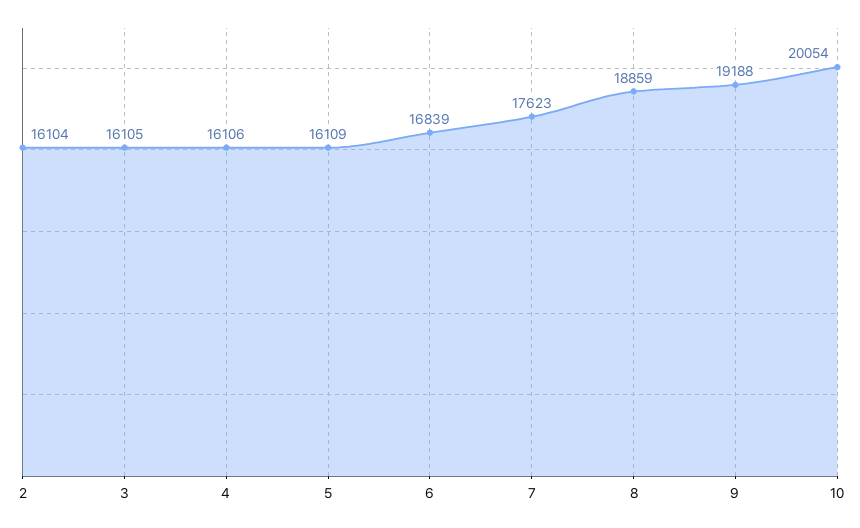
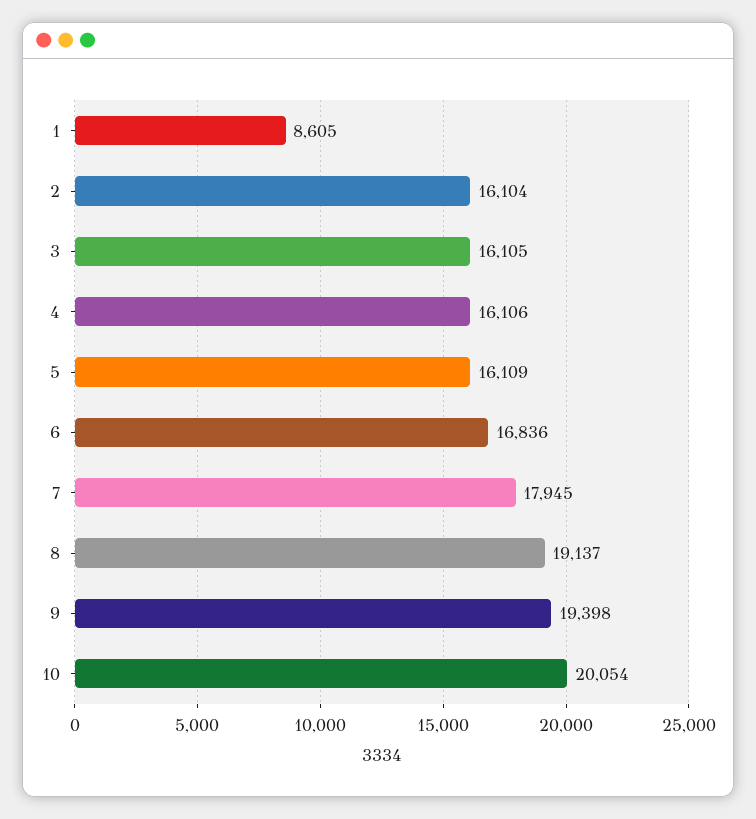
6: 16839 -> 16836
7: 17623 -> 17945
8: 18859 -> 19137
9: 19188 -> 19398
1: none -> 8605

